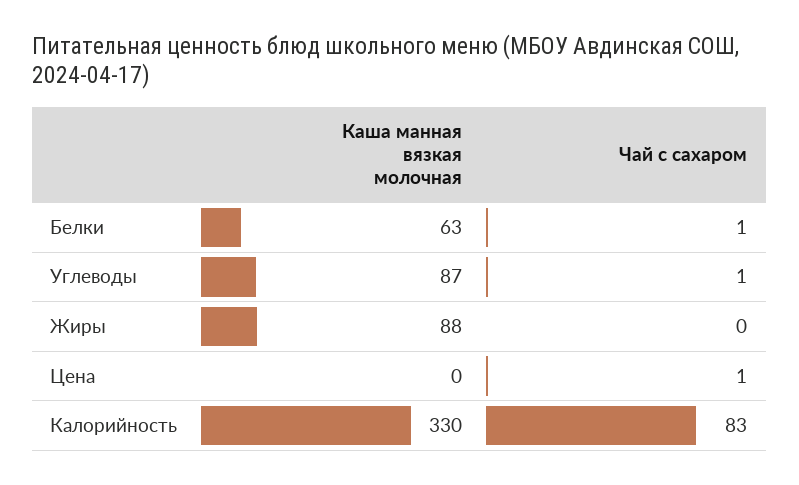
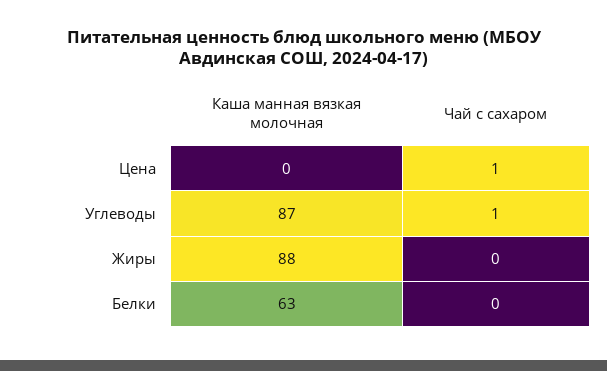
Чай с сахаром, Белки: 1 -> 0
Каша манная вязкая молочная, Калорийность: 330 -> none
Чай с сахаром, Калорийность: 83 -> none

